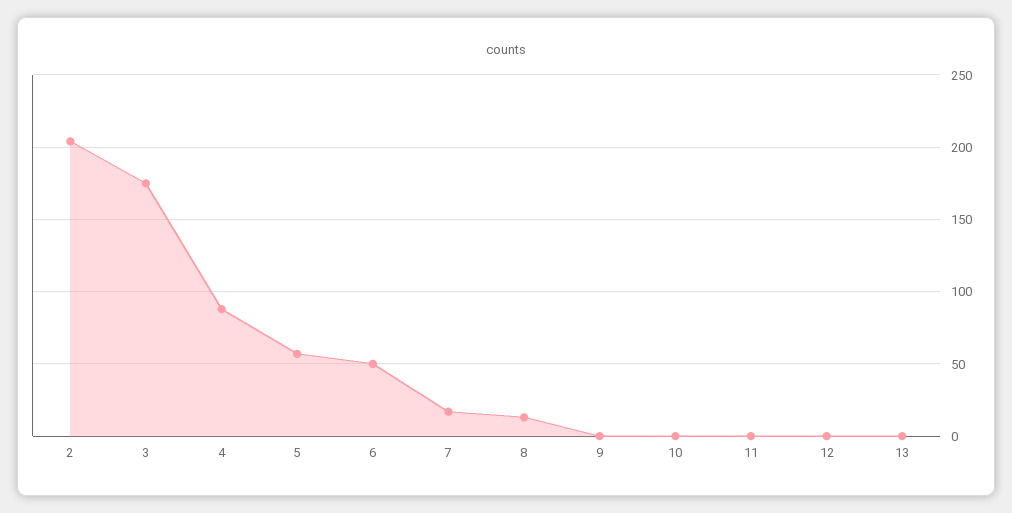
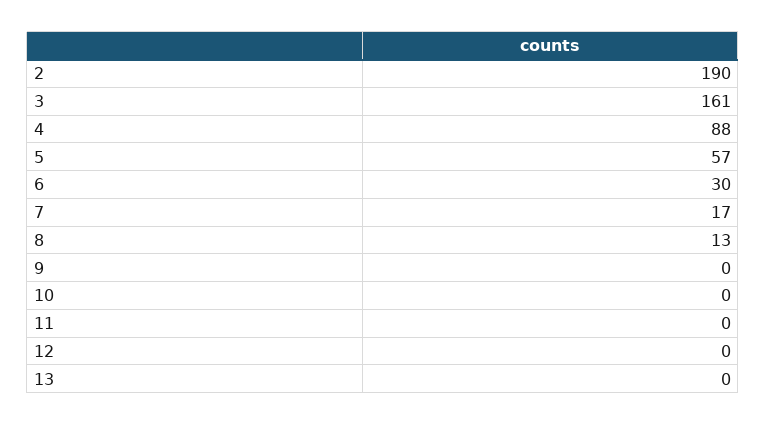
2: 205 -> 190
3: 175 -> 161
6: 50 -> 30

